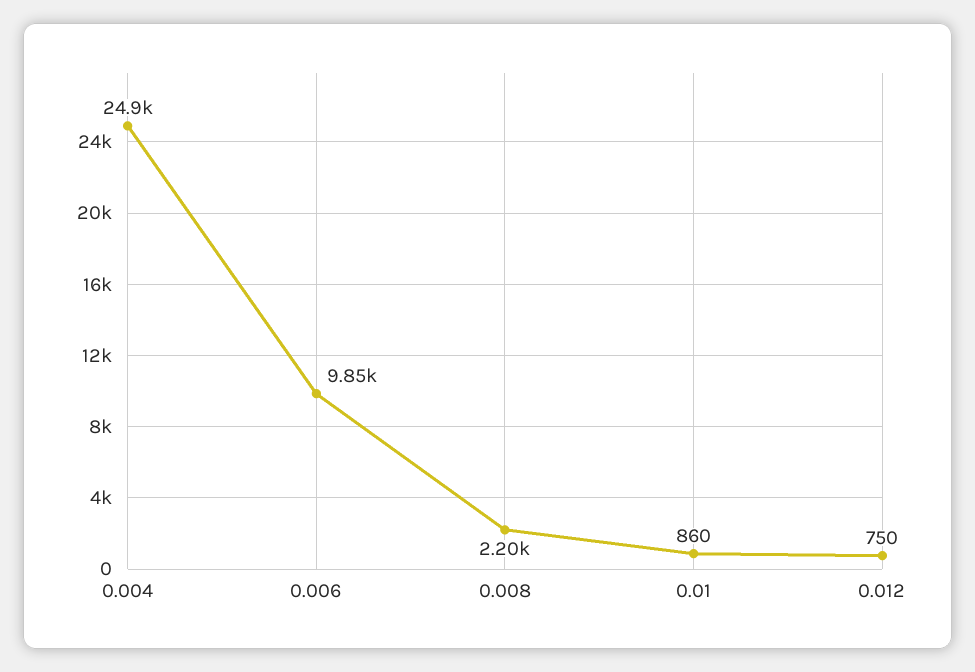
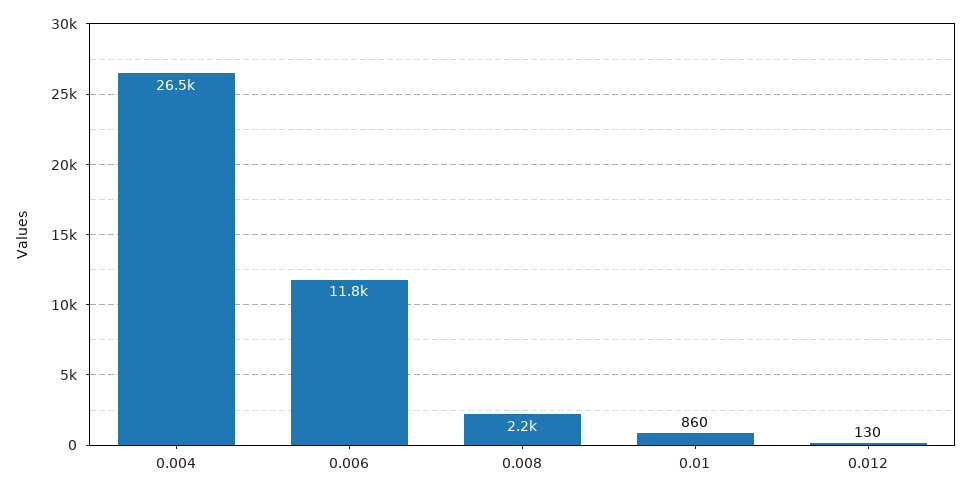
0.004: 24900 -> 26500
0.006: 9850 -> 11800
0.012: 750 -> 130

